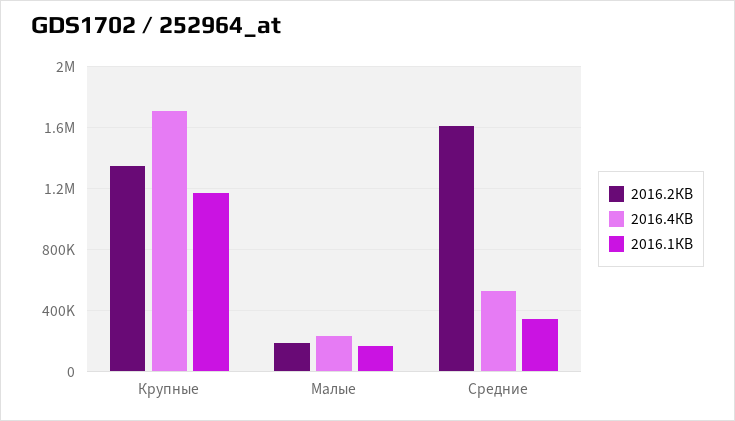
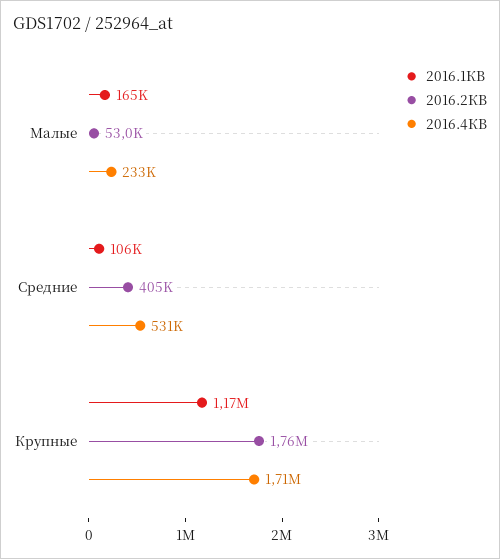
2016.2КВ, Крупные: 1350000 -> 1760000
2016.2КВ, Малые: 200000 -> 53000
2016.2КВ, Средние: 1600000 -> 405000
2016.1КВ, Средние: 350000 -> 106000

